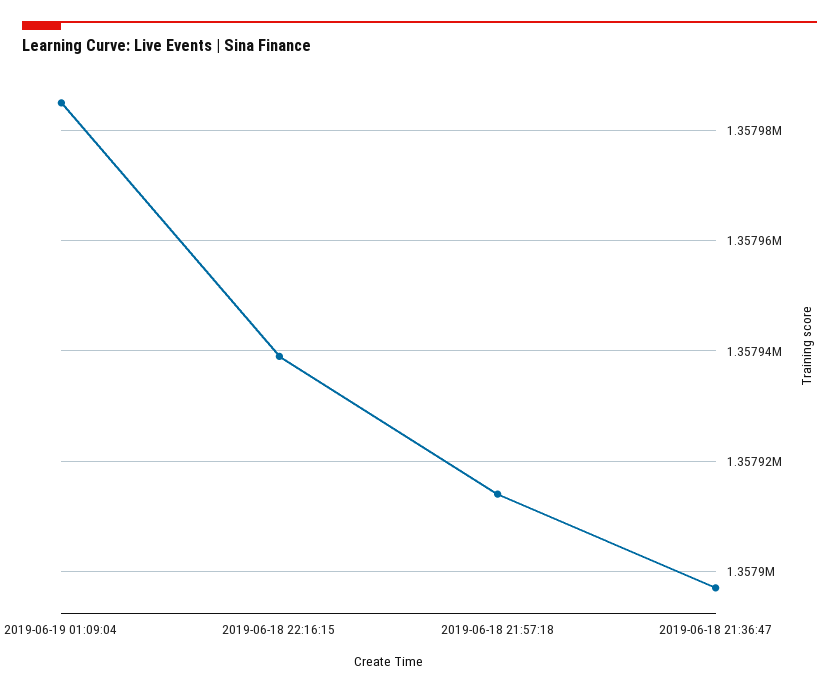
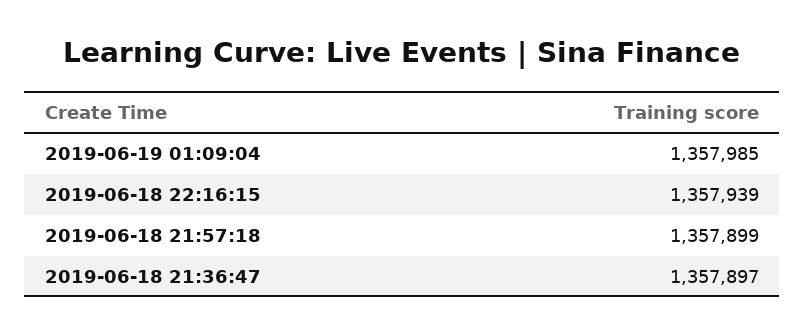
2019-06-18 21:57:18: 1357915 -> 1357899

